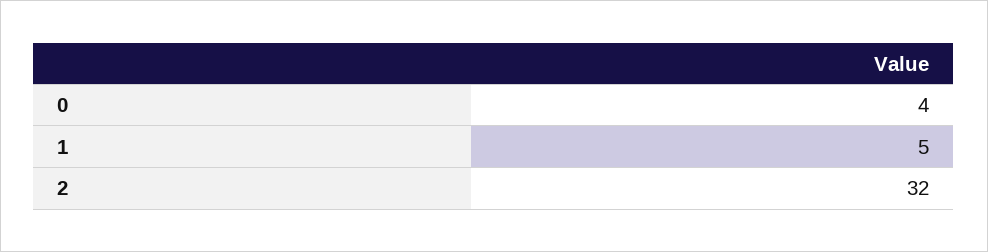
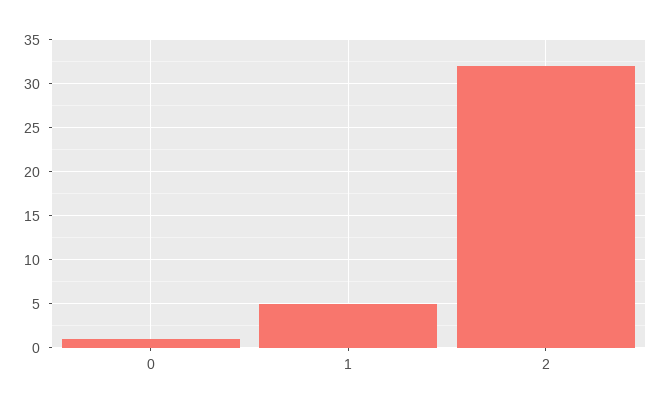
0: 4 -> 1

